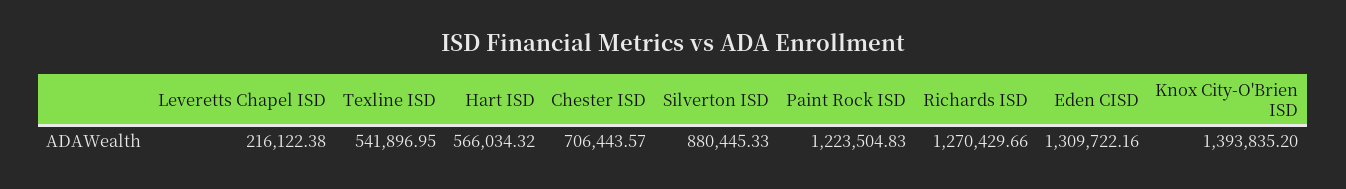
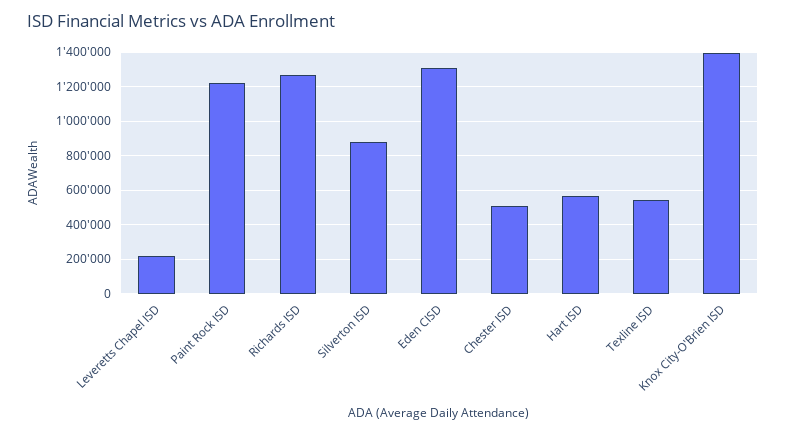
Chester ISD: 706443.57 -> 500000

